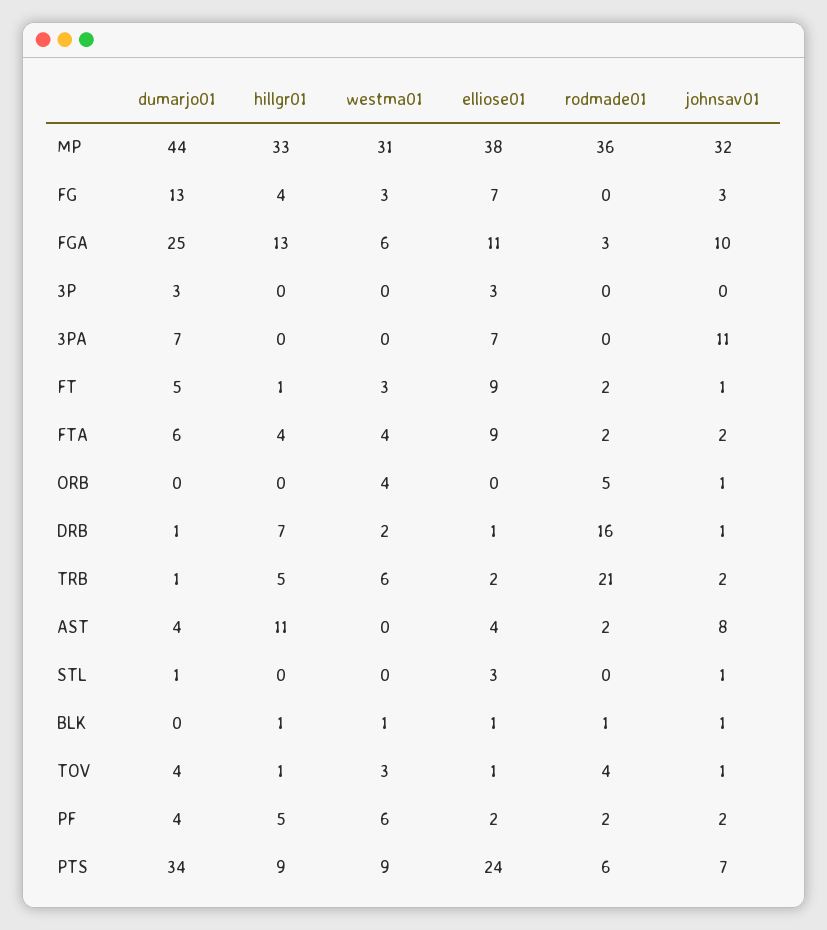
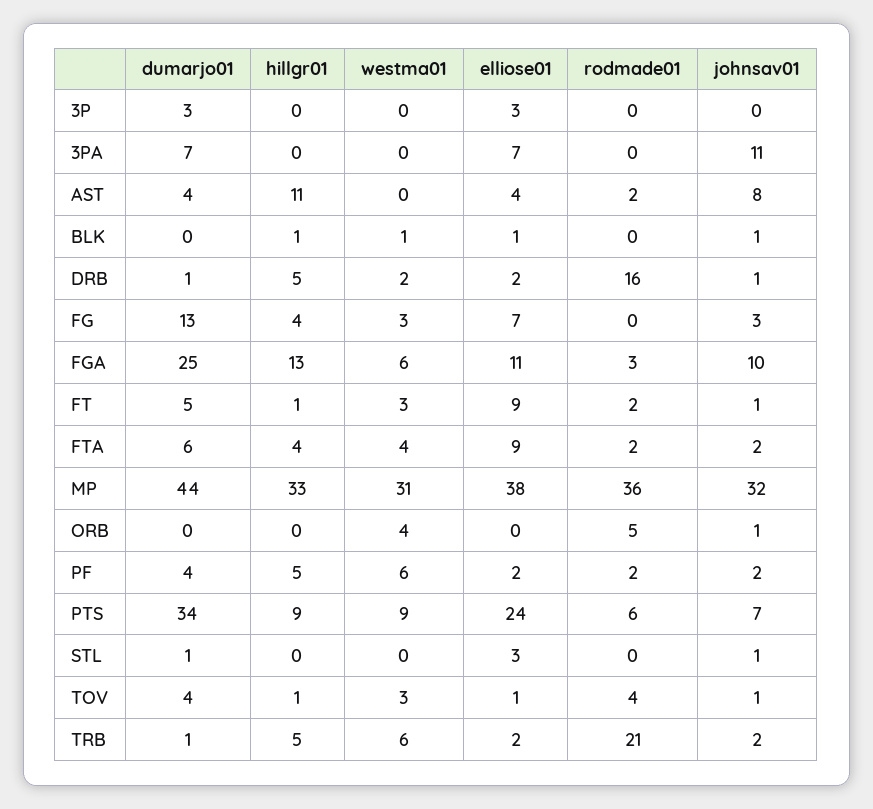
hillgr01, DRB: 7 -> 5
elliose01, DRB: 1 -> 2
rodmade01, BLK: 1 -> 0

